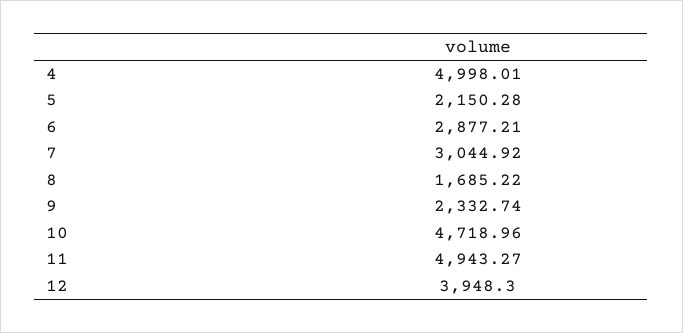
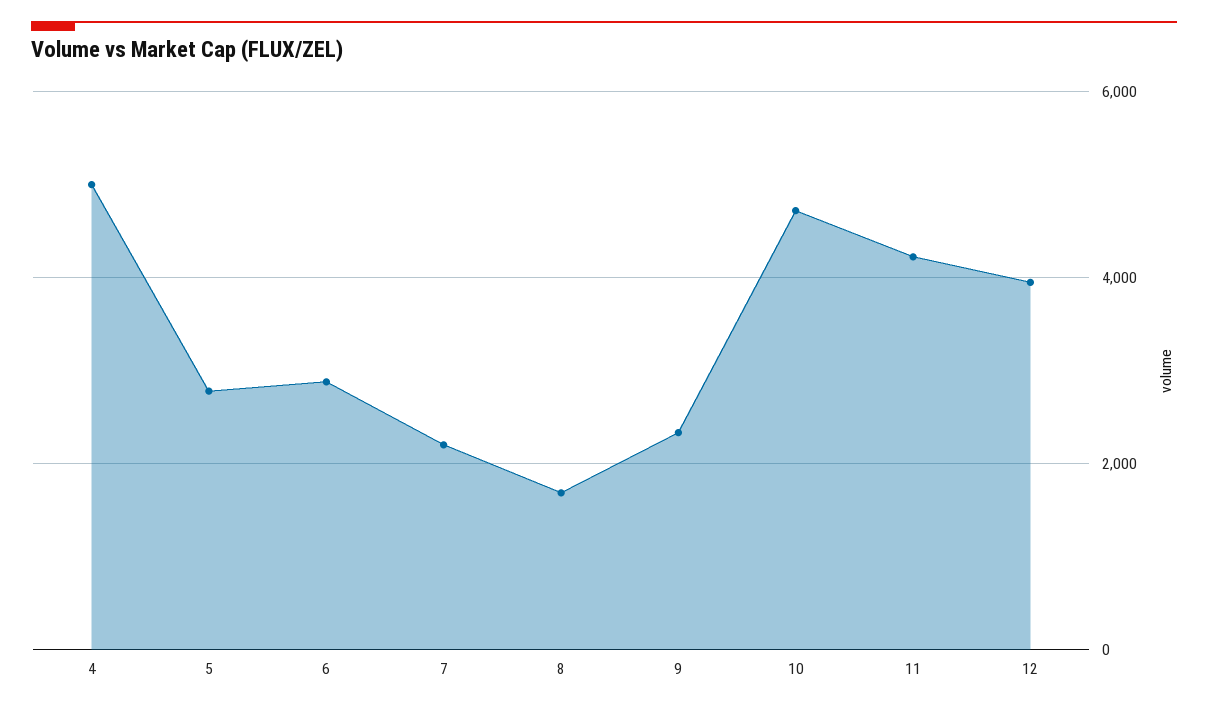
5: 2150.28 -> 2800
7: 3044.92 -> 2200
11: 4943.27 -> 4200

